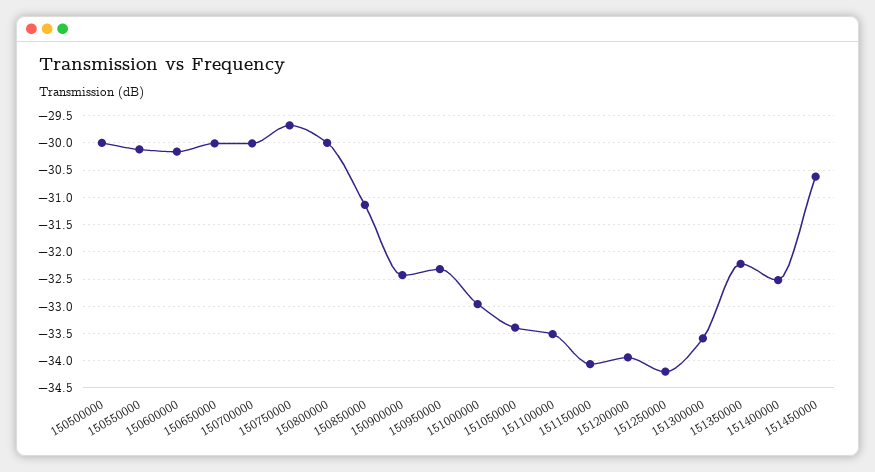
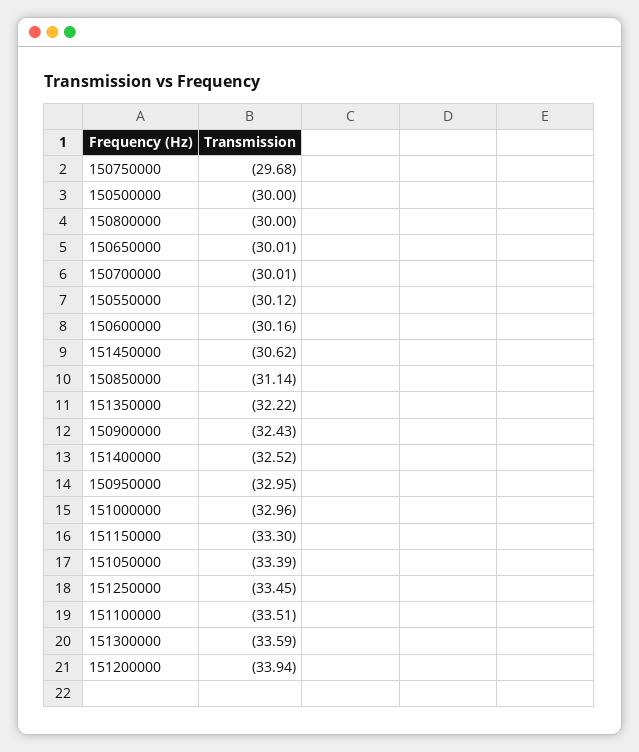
150950000: -32.25 -> -32.95
151150000: -34 -> -33.3
151250000: -34.25 -> -33.45

